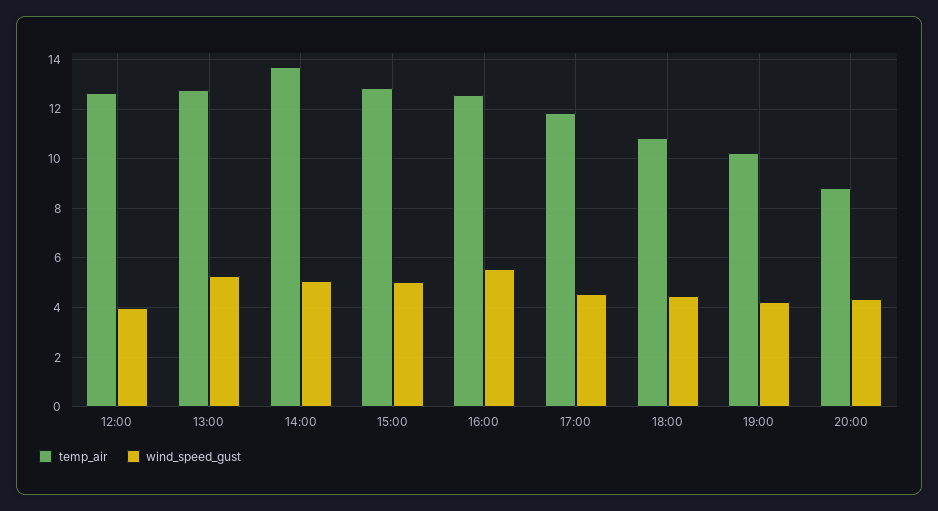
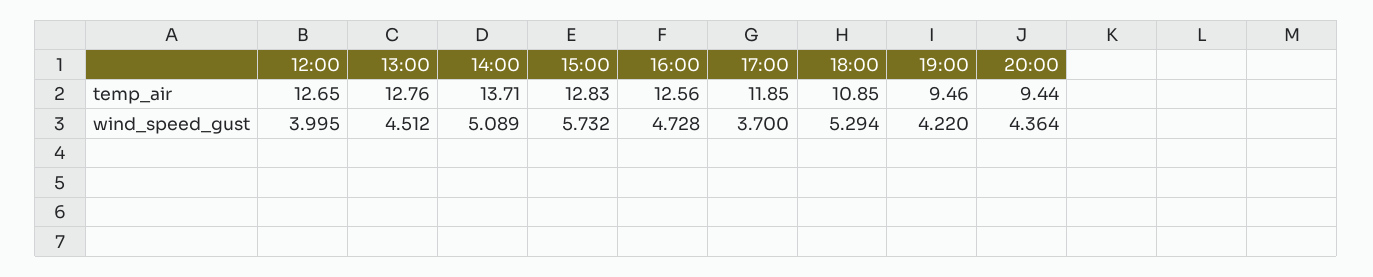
wind_speed_gust, 13:00: 5.25 -> 4.512
wind_speed_gust, 15:00: 5 -> 5.732
wind_speed_gust, 16:00: 5.5 -> 4.728
wind_speed_gust, 17:00: 4.5 -> 3.7
wind_speed_gust, 18:00: 4.5 -> 5.294
temp_air, 19:00: 10.25 -> 9.46
temp_air, 20:00: 8.75 -> 9.44

